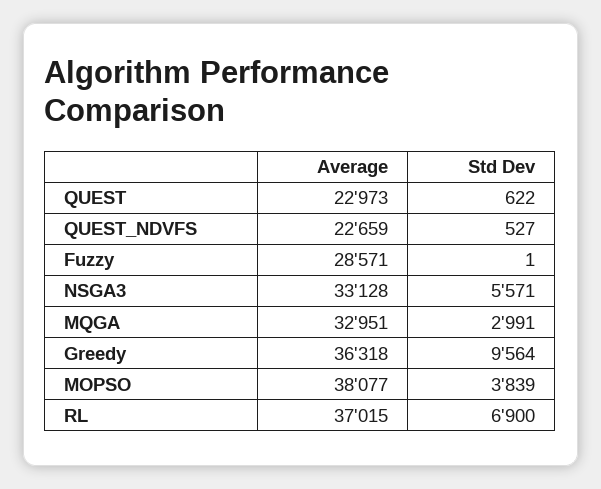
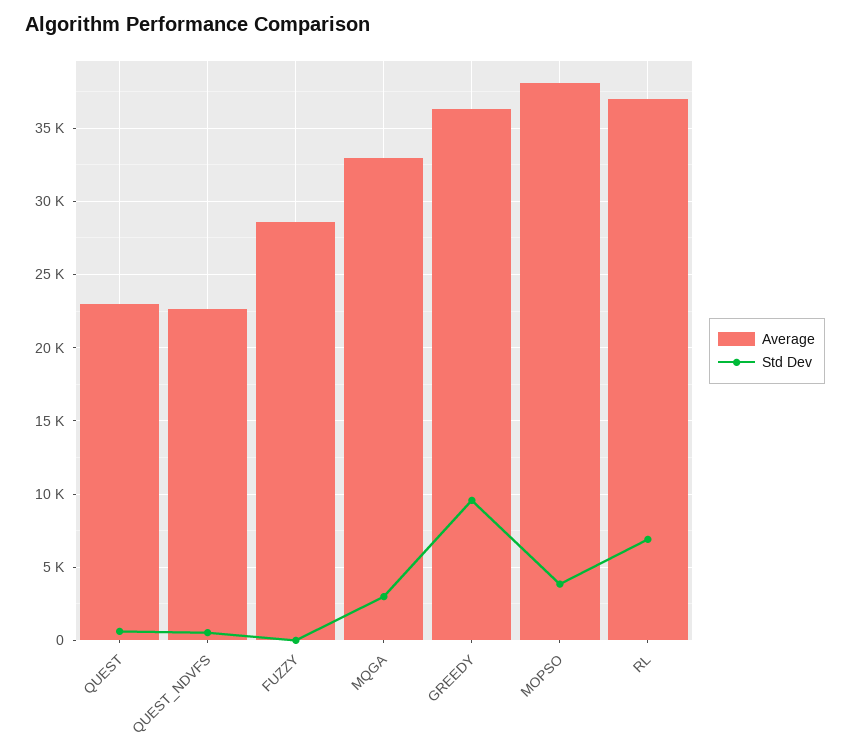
Average, NSGA3: 33128 -> none
Std Dev, NSGA3: 5571 -> none

